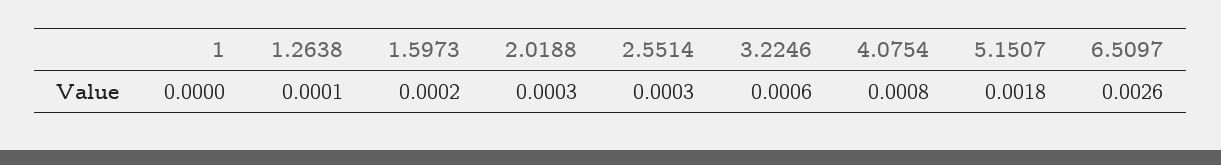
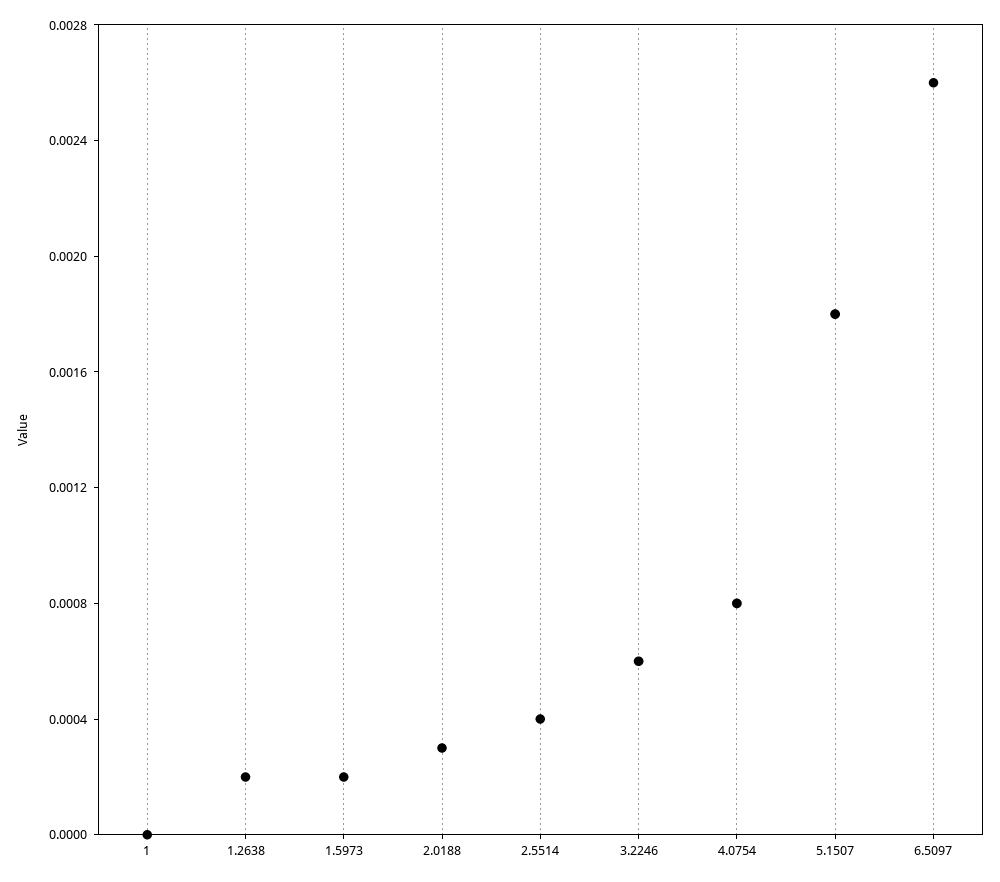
1.2638: 0.0001 -> 0.0002
2.5514: 0.0003 -> 0.0004

